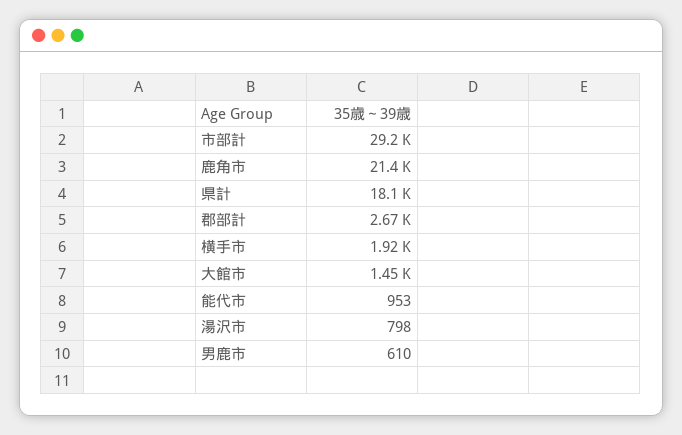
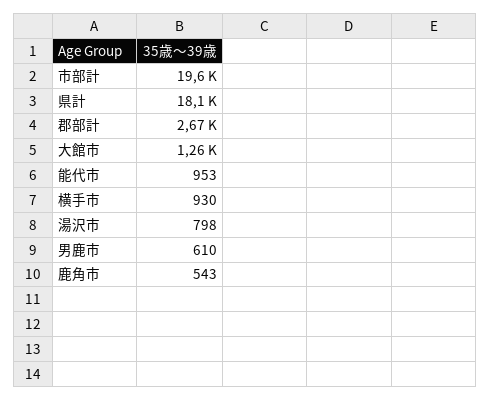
市部計: 29200 -> 19600
鹿角市: 21400 -> 543
横手市: 1920 -> 930
大館市: 1450 -> 1260

